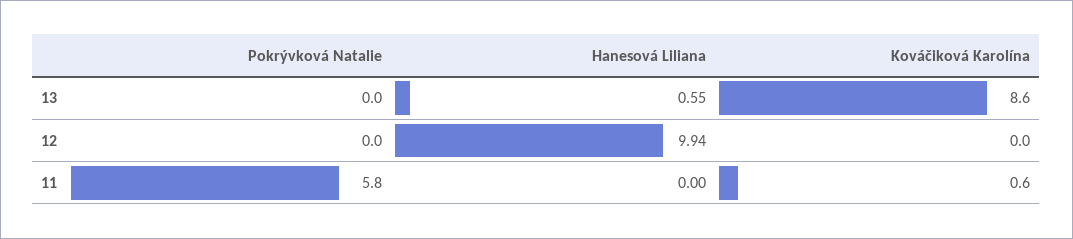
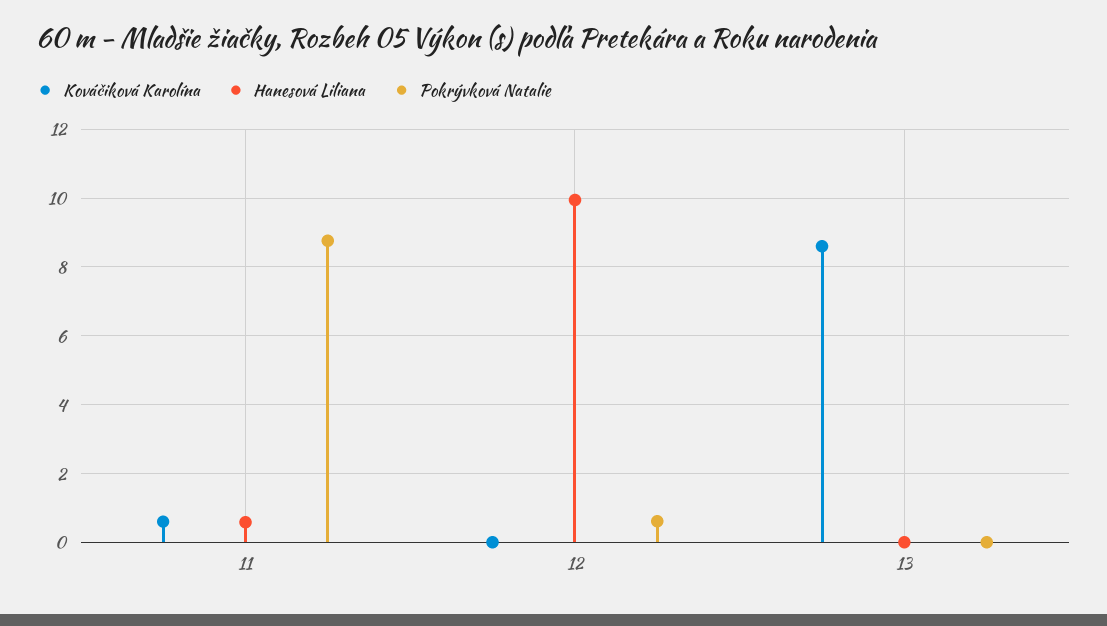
Hanesová Liliana, 13: 0.55 -> 0
Pokrývková Natalie, 12: 0 -> 0.6
Pokrývková Natalie, 11: 5.8 -> 8.8
Hanesová Liliana, 11: 0 -> 0.6

